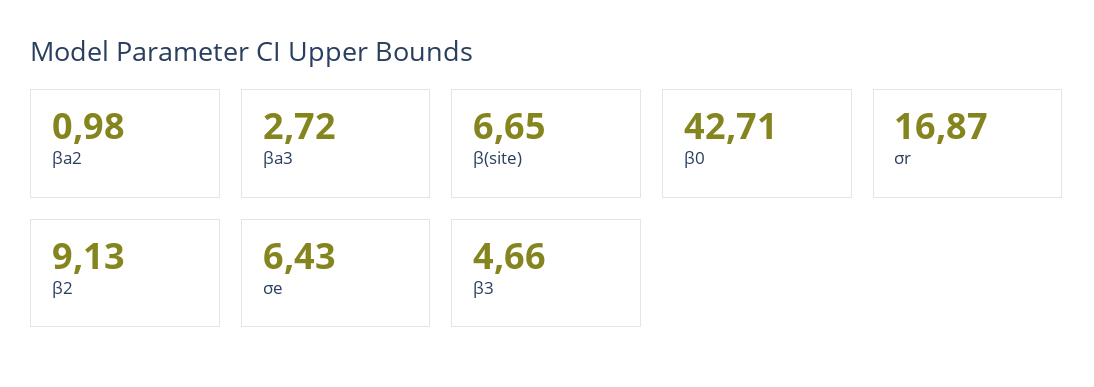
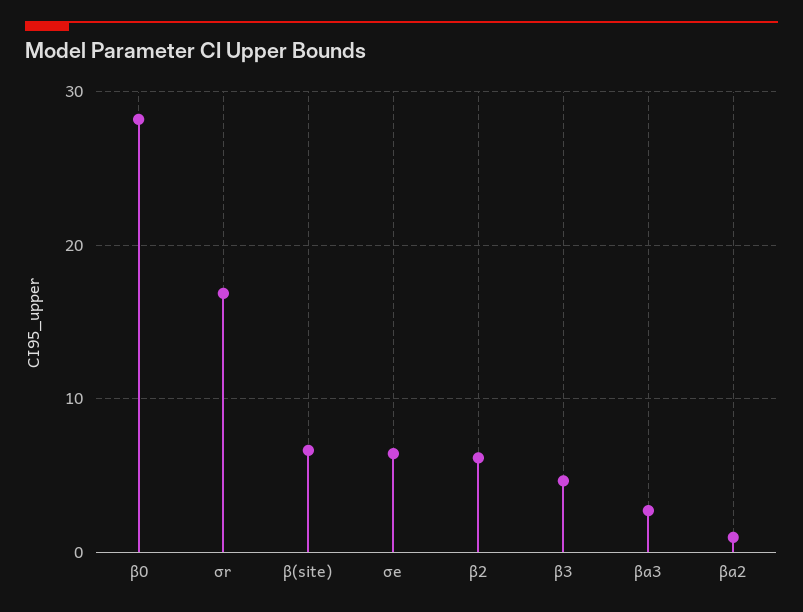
β0: 42.71 -> 28
β2: 9.13 -> 6

